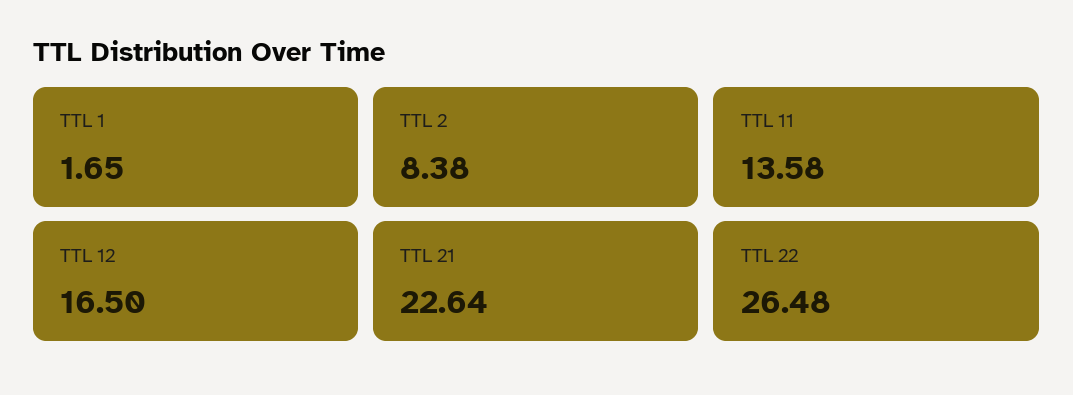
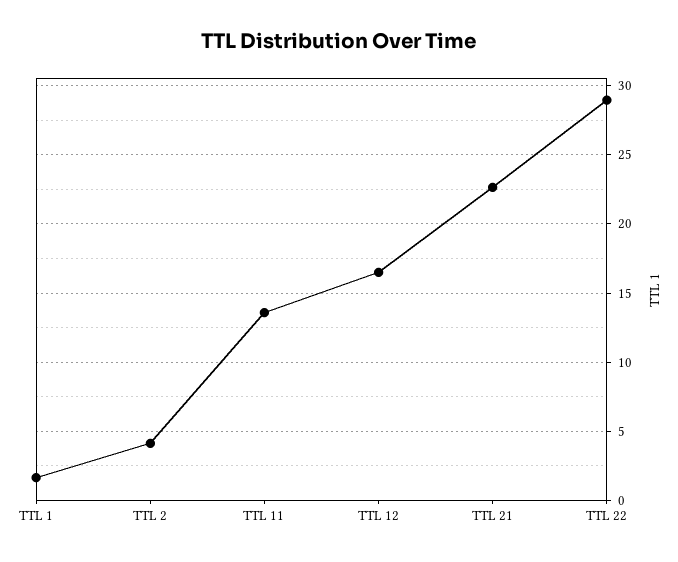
TTL 2: 8.38 -> 4
TTL 22: 26.48 -> 29

